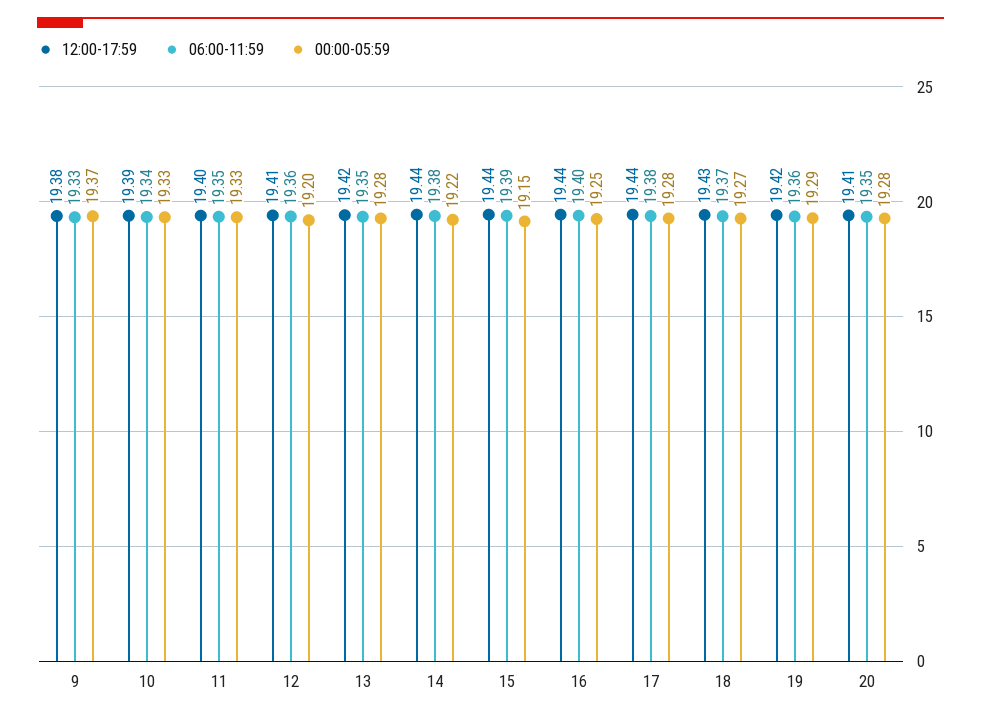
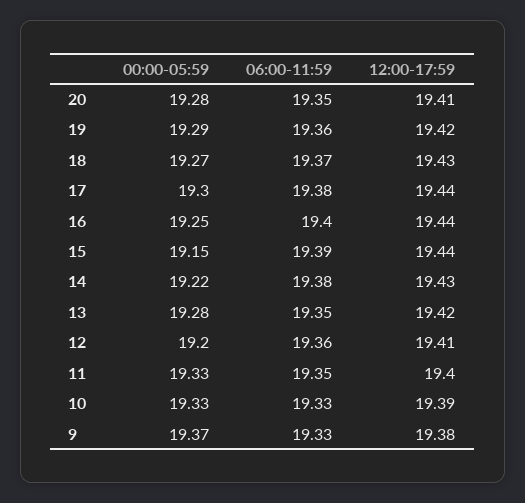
06:00-11:59, 10: 19.34 -> 19.33
12:00-17:59, 14: 19.44 -> 19.43
00:00-05:59, 17: 19.28 -> 19.3

